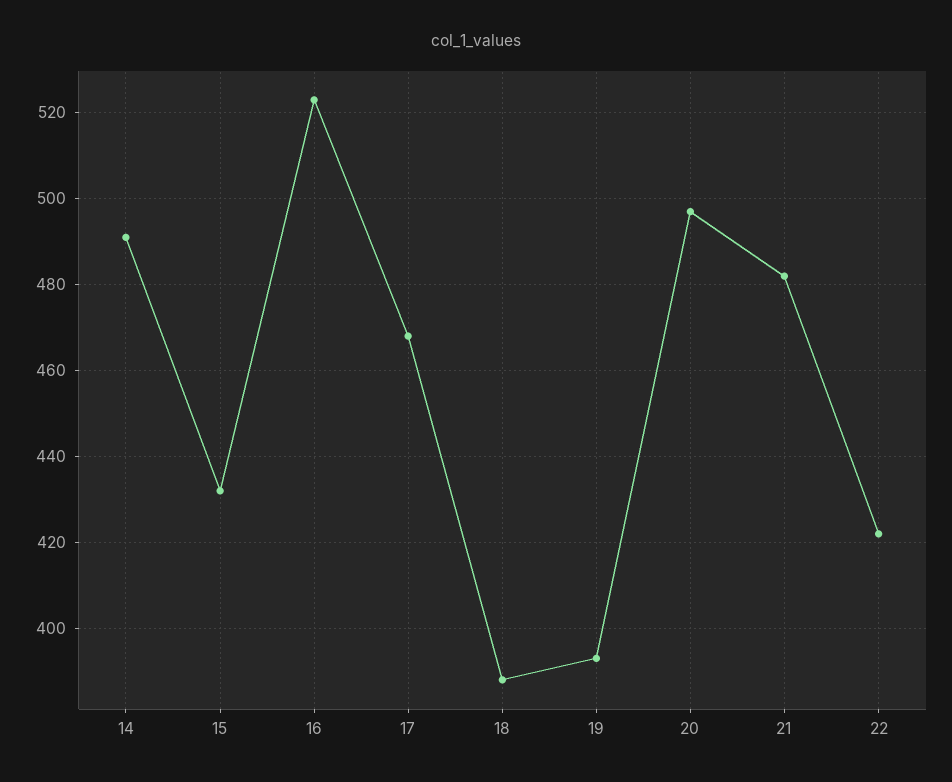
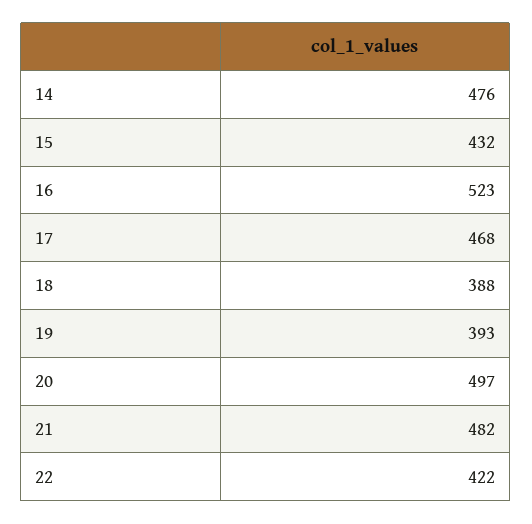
14: 490 -> 476

